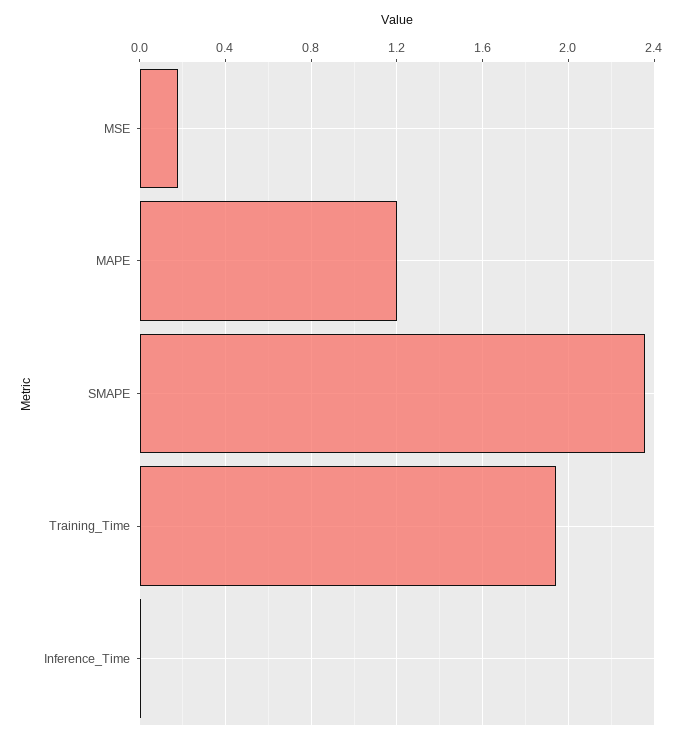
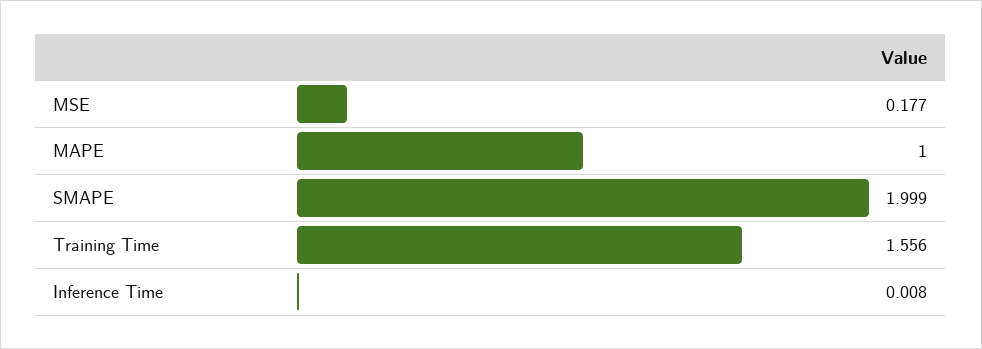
MAPE: 1.2 -> 1
SMAPE: 2.35 -> 1.999
Training_Time: 1.95 -> 1.556

